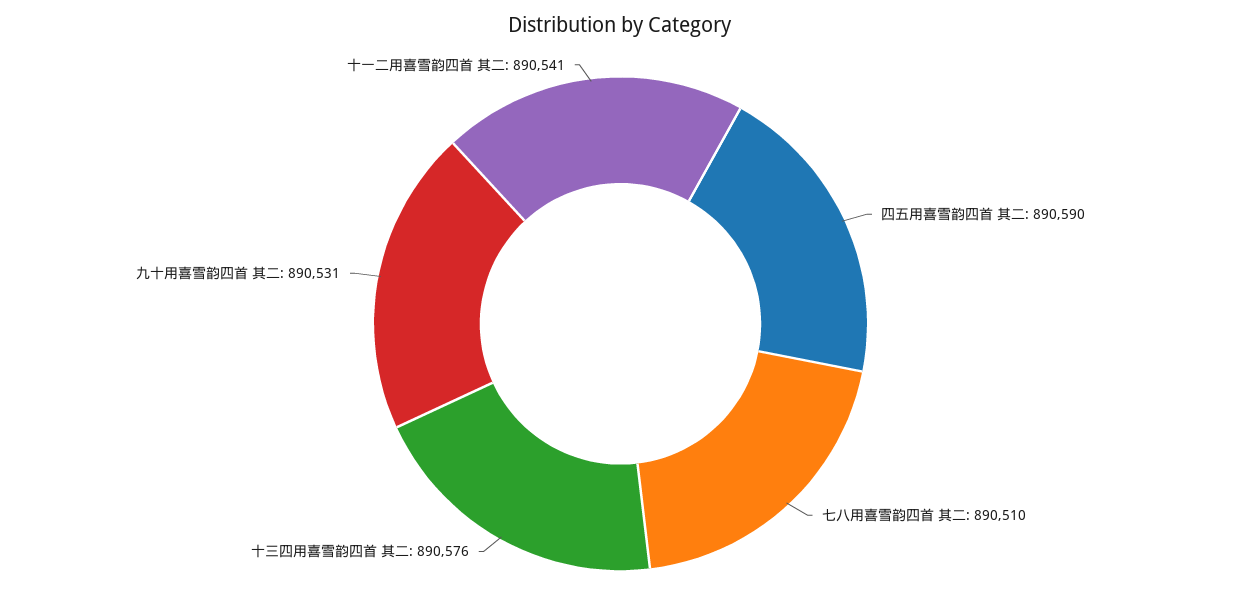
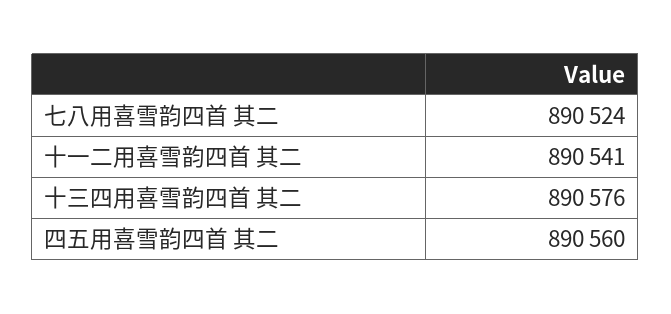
四五用喜雪韵四首 其二: 890590 -> 890560
七八用喜雪韵四首 其二: 890510 -> 890524
九十用喜雪韵四首 其二: 890531 -> none

